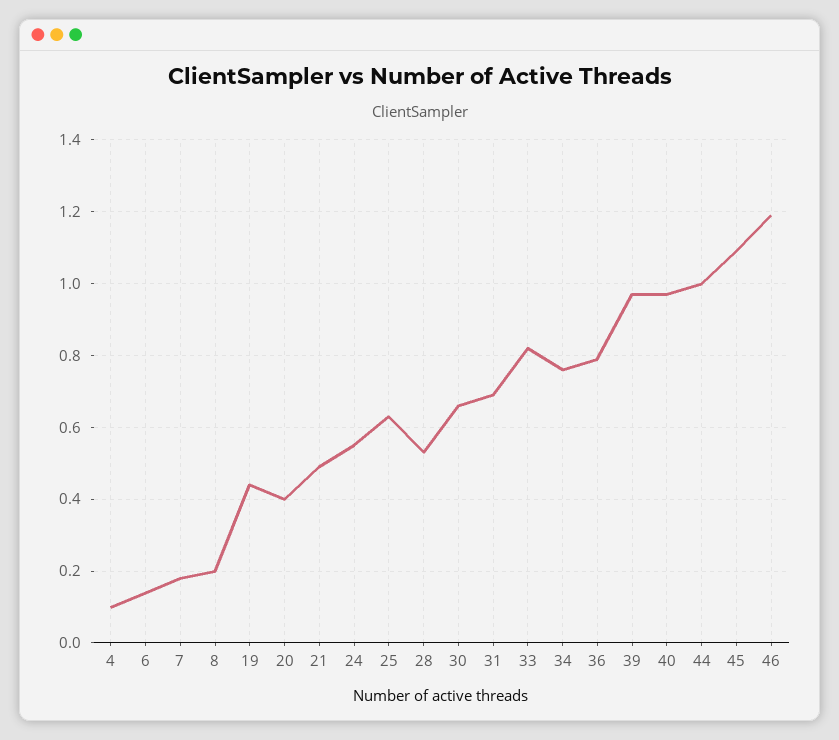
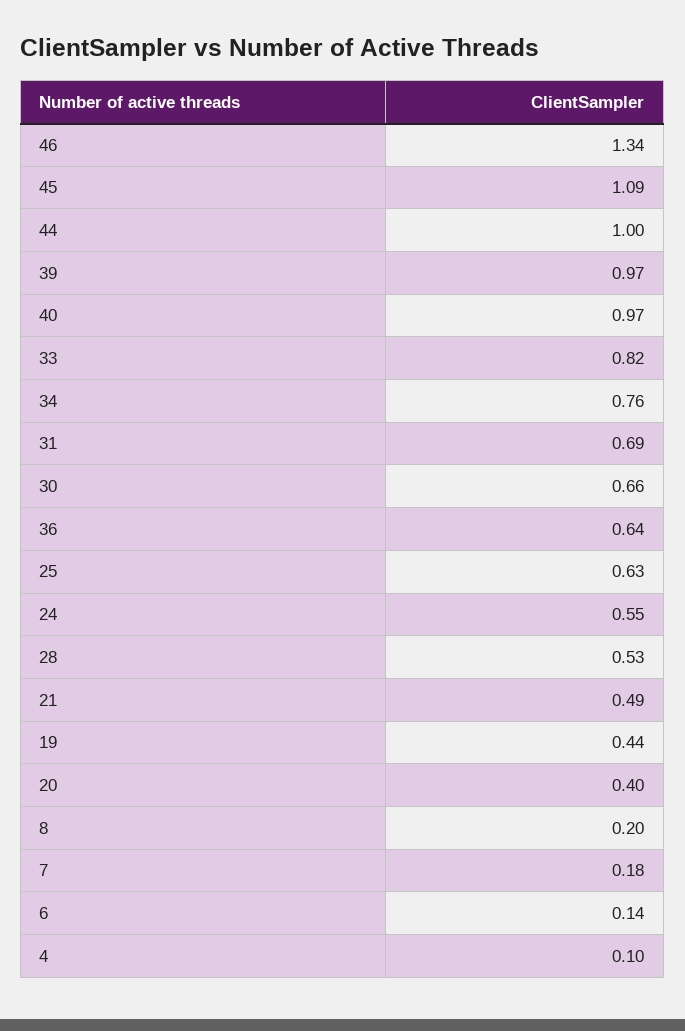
36: 0.8 -> 0.64
46: 1.2 -> 1.34

